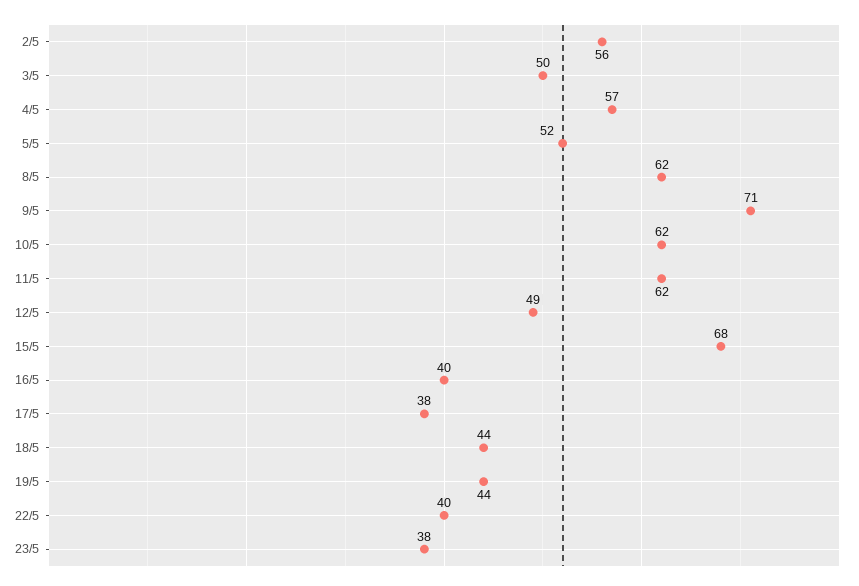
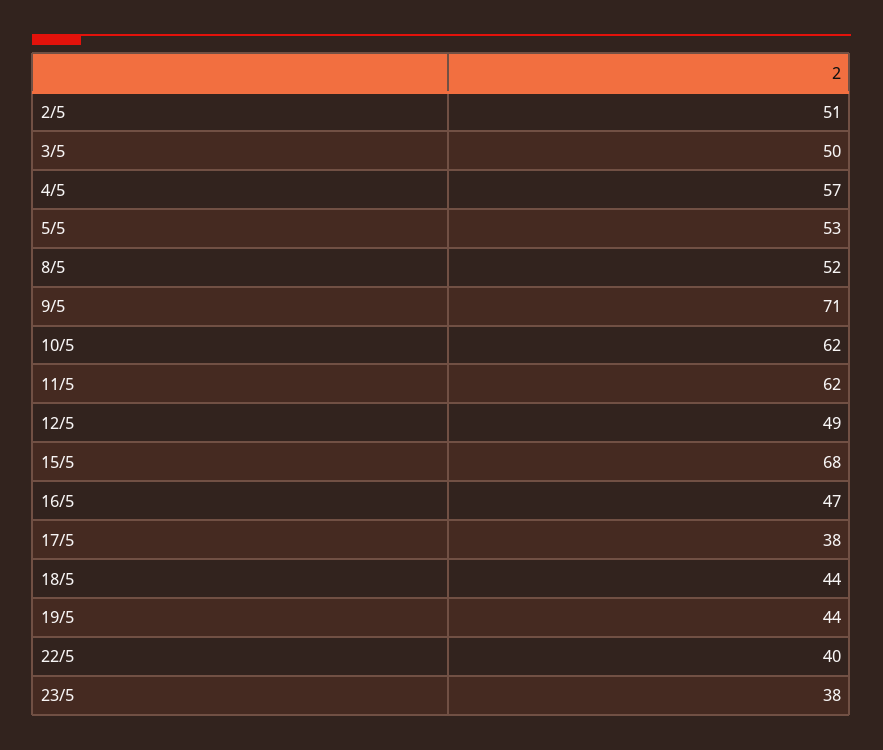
2/5: 56 -> 51
5/5: 52 -> 53
8/5: 62 -> 52
16/5: 40 -> 47

